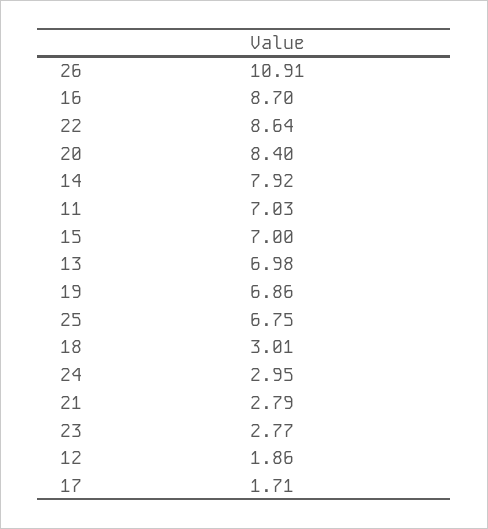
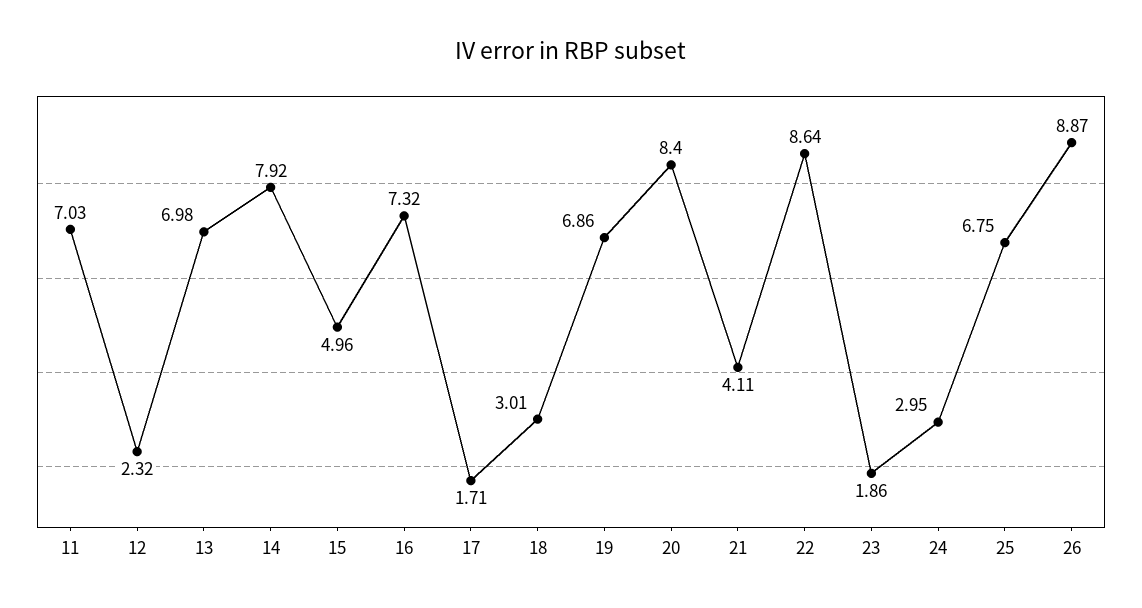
26: 10.91 -> 8.87
16: 8.7 -> 7.32
15: 7 -> 4.96
21: 2.79 -> 4.11
23: 2.77 -> 1.86
12: 1.86 -> 2.32

